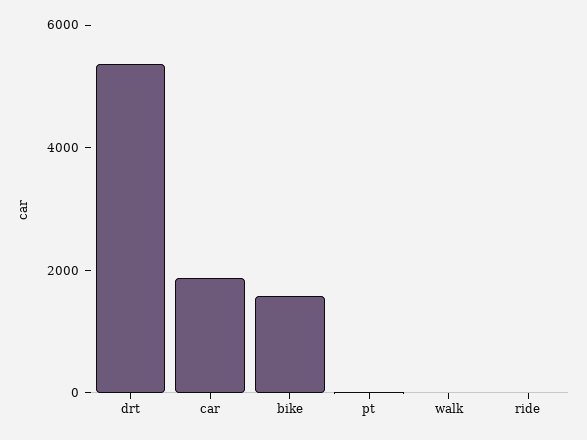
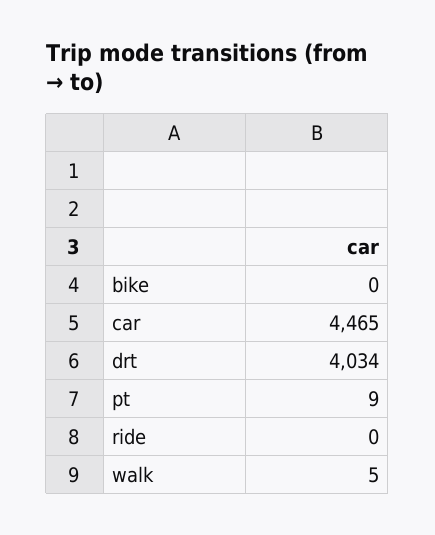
drt: 5500 -> 4034
car: 2000 -> 4465
bike: 1500 -> 0

